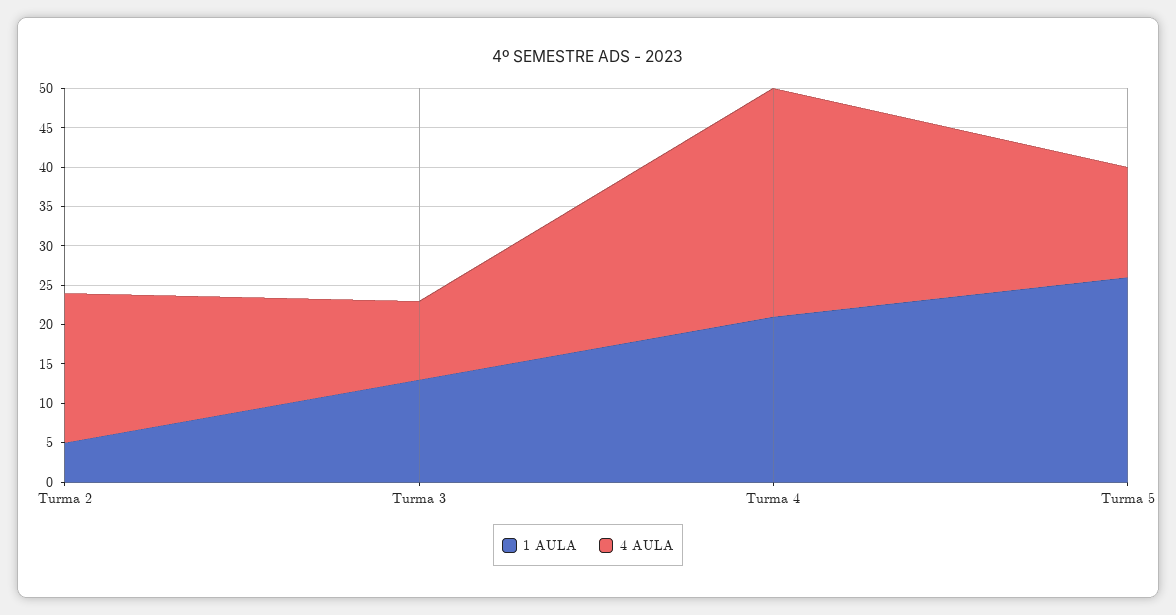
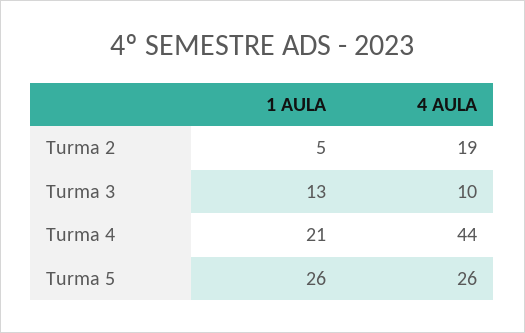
4 AULA, Turma 4: 30 -> 44
4 AULA, Turma 5: 15 -> 26

